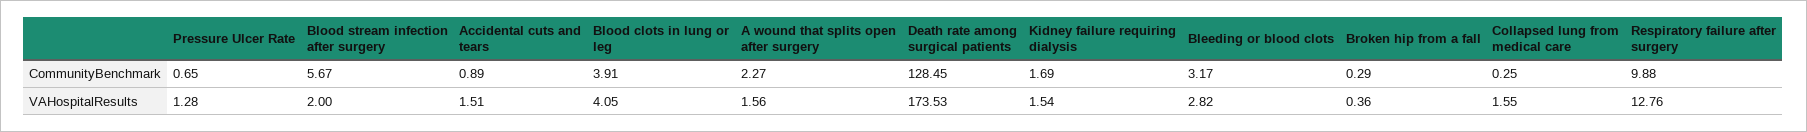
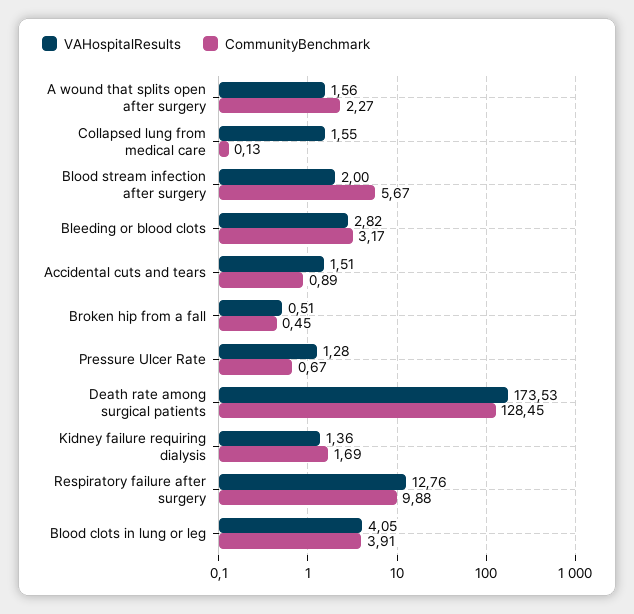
CommunityBenchmark, Pressure Ulcer Rate: 0.65 -> 0.67
CommunityBenchmark, Broken hip from a fall: 0.29 -> 0.45
CommunityBenchmark, Collapsed lung from medical care: 0.25 -> 0.13
VAHospitalResults, Kidney failure requiring dialysis: 1.54 -> 1.36
VAHospitalResults, Broken hip from a fall: 0.36 -> 0.51

